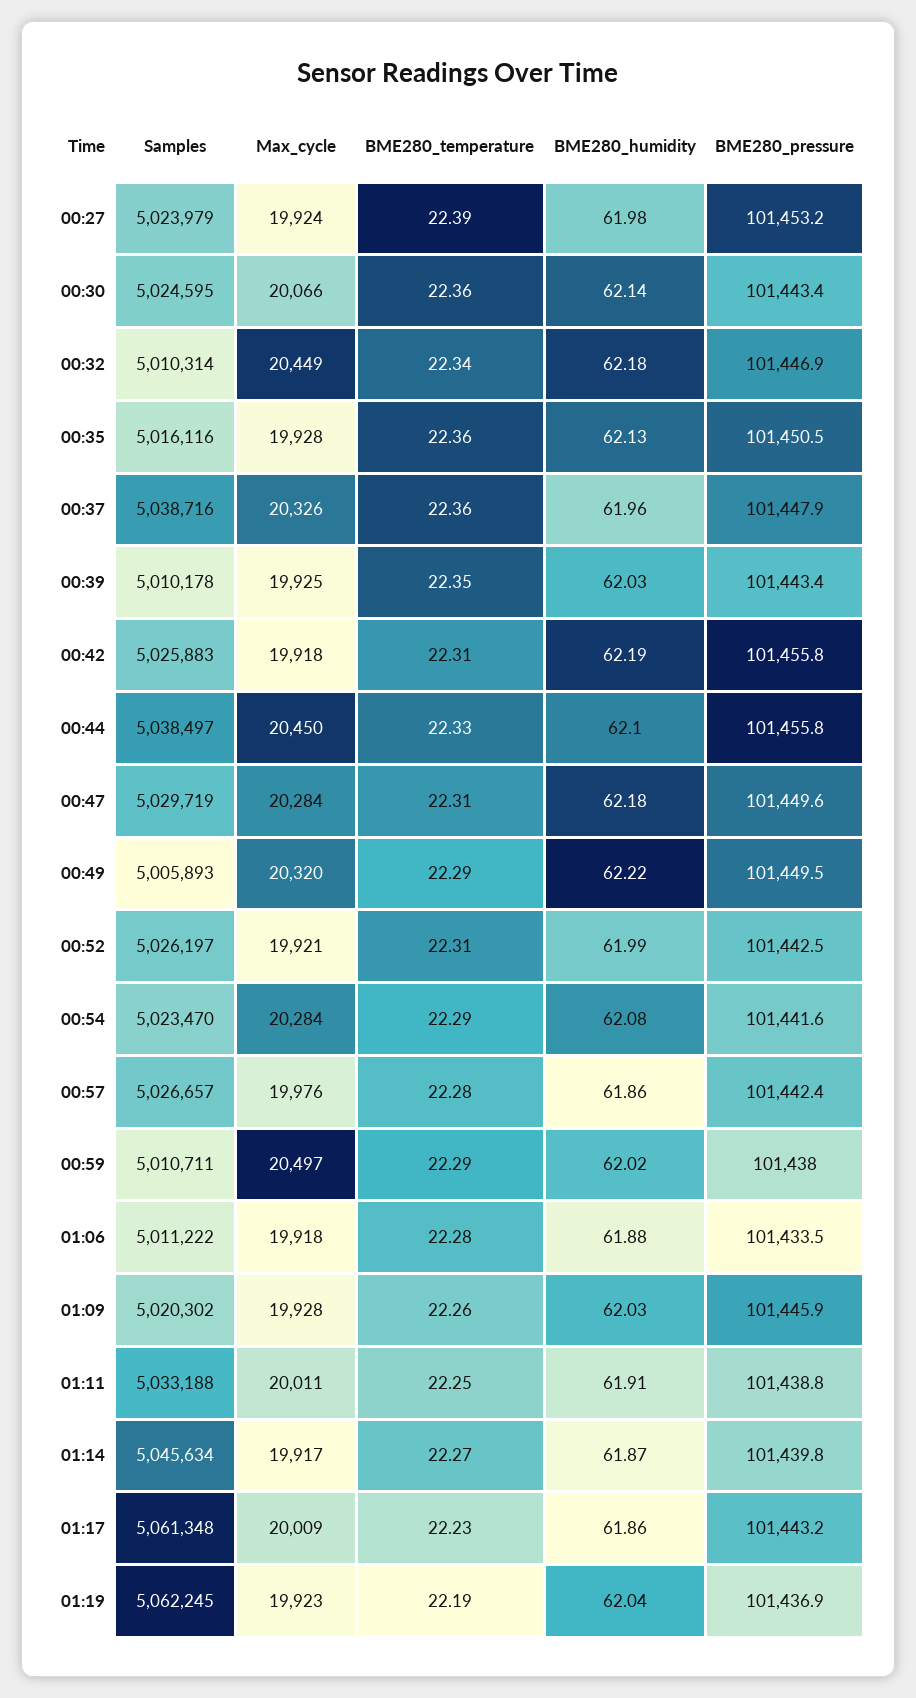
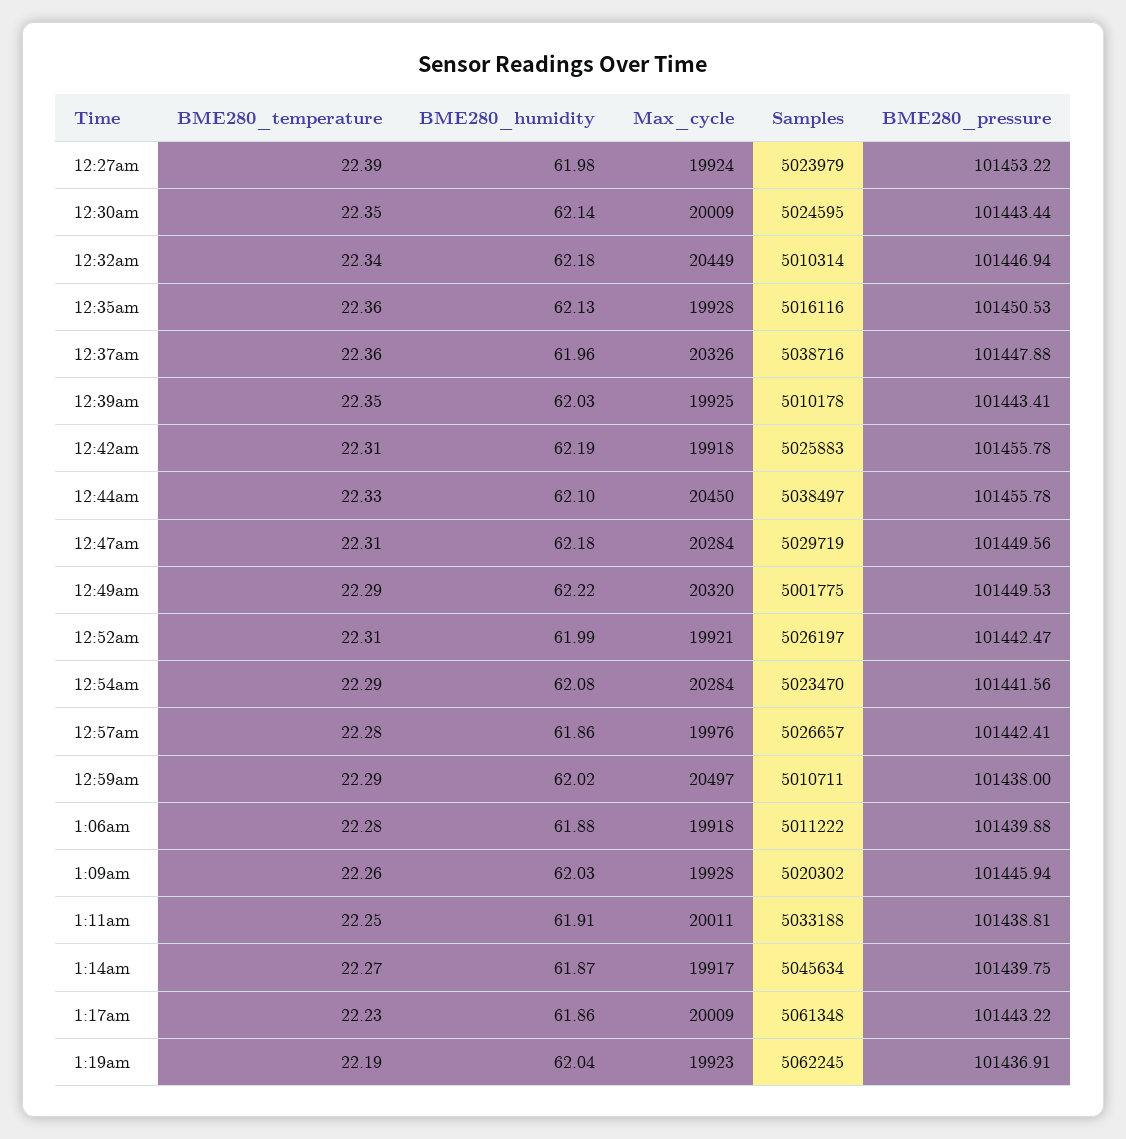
Max_cycle, 00:30: 20066 -> 20009
BME280_temperature, 00:30: 22.36 -> 22.35
Samples, 00:49: 5005893 -> 5001775
BME280_pressure, 01:06: 101433.5 -> 101439.88

